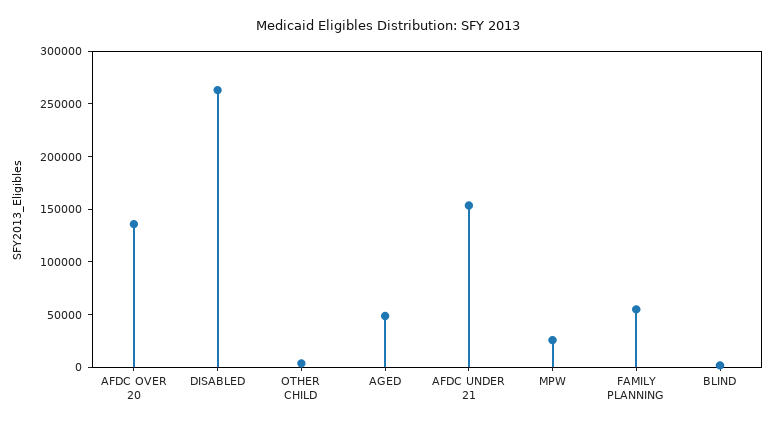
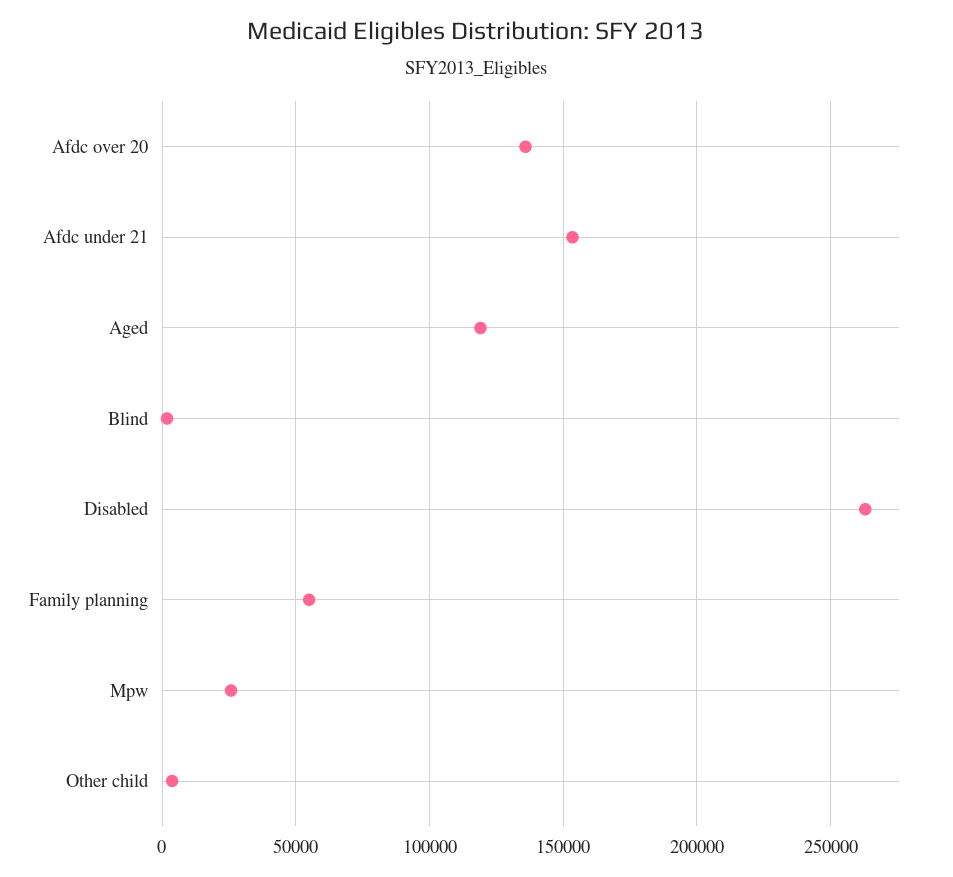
AGED: 50000 -> 120000

